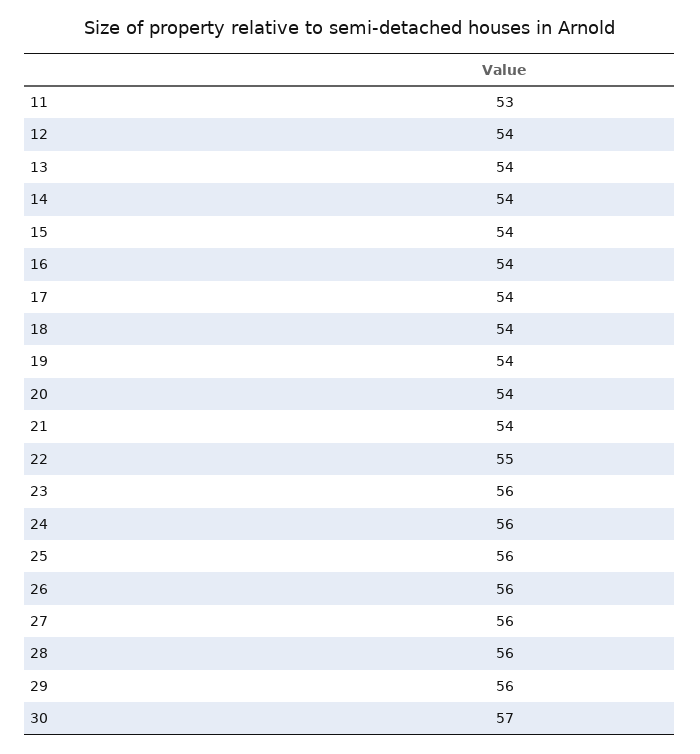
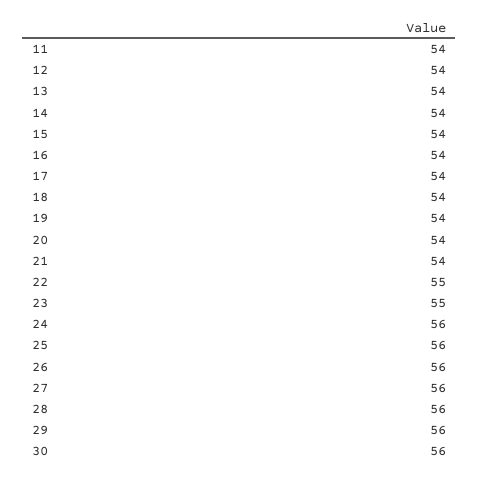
11: 53 -> 54
23: 56 -> 55
30: 57 -> 56

